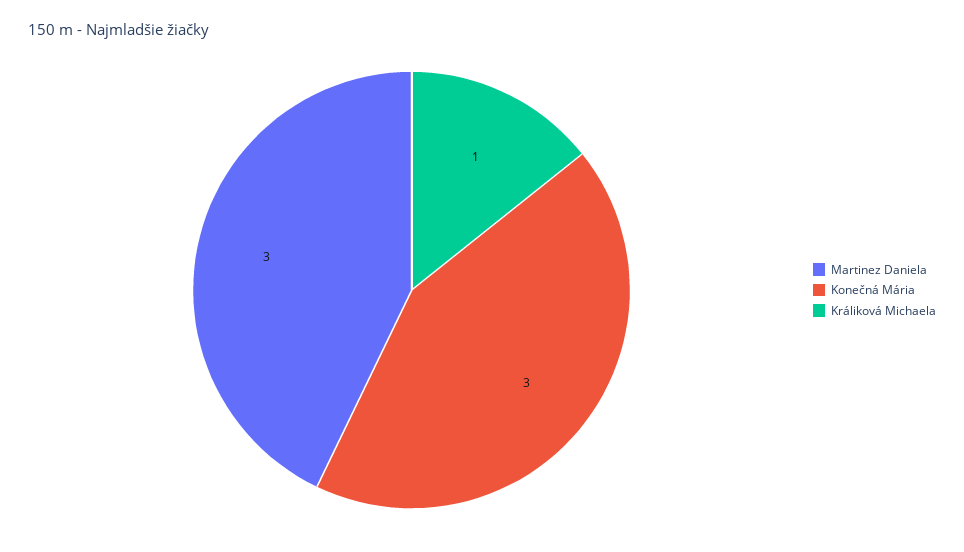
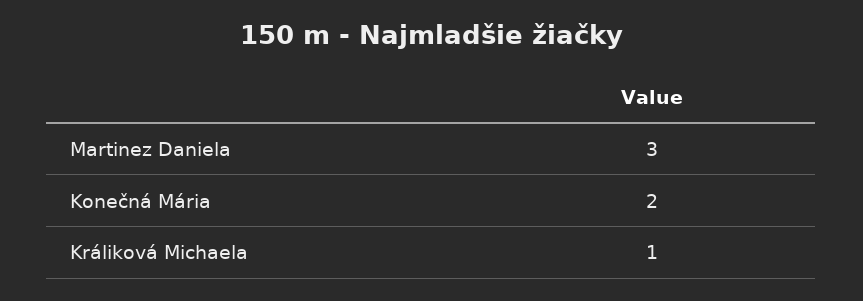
Konečná Mária: 3 -> 2

